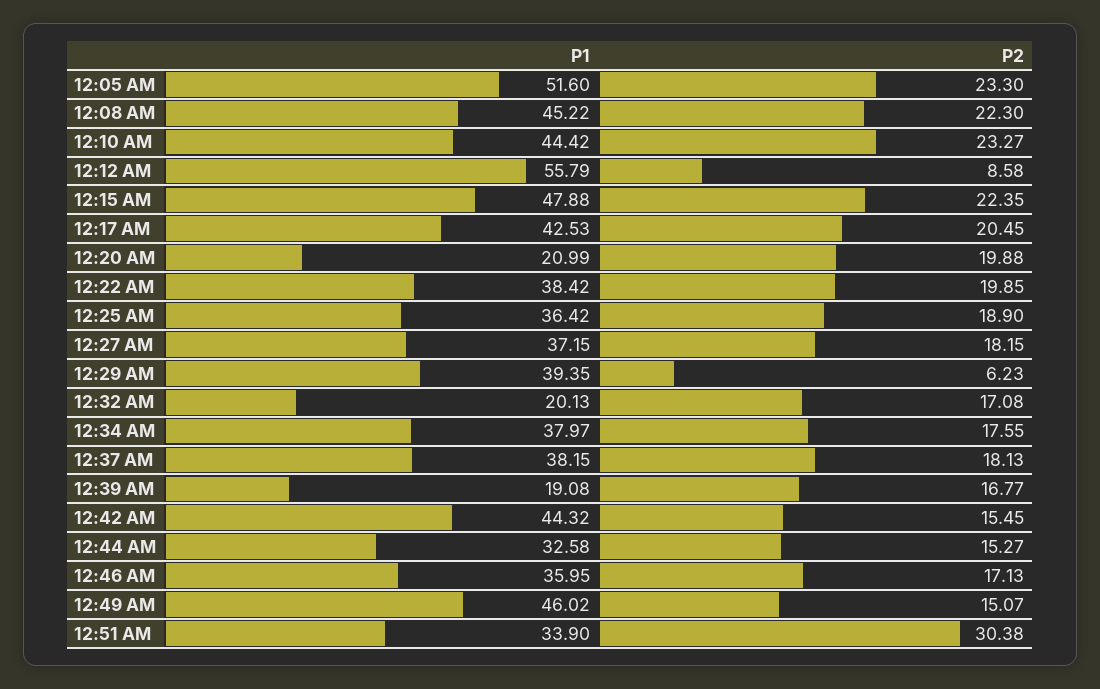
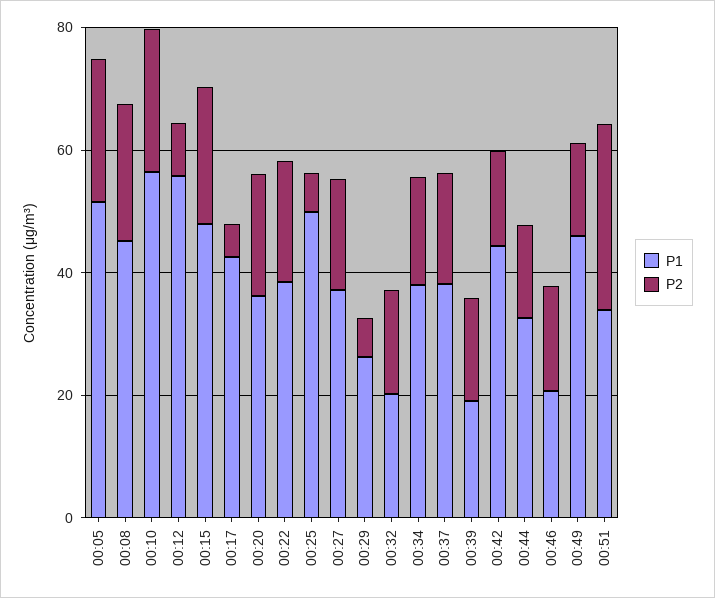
P1, 12:10 AM: 44.42 -> 55
P2, 12:17 AM: 20.45 -> 5
P1, 12:20 AM: 20.99 -> 35
P1, 12:25 AM: 36.42 -> 50
P2, 12:25 AM: 18.9 -> 5
P1, 12:29 AM: 39.35 -> 25
P1, 12:46 AM: 35.95 -> 20

